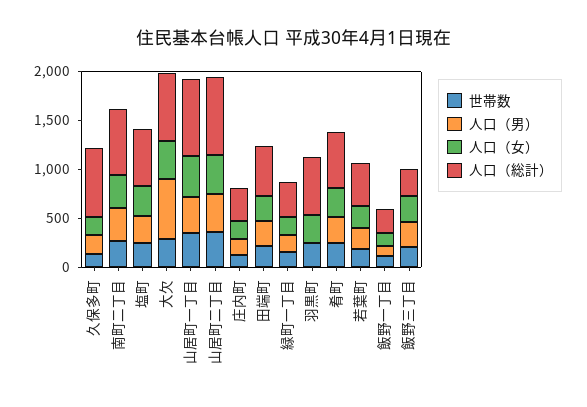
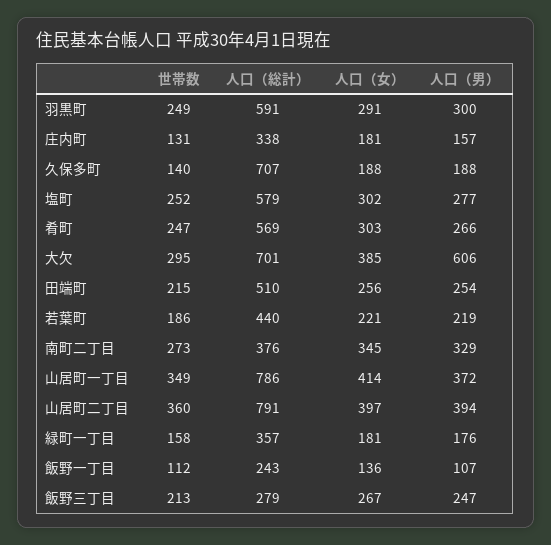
人口（総計）, 南町二丁目: 700 -> 376
人口（男）, 羽黒町: 0 -> 300

